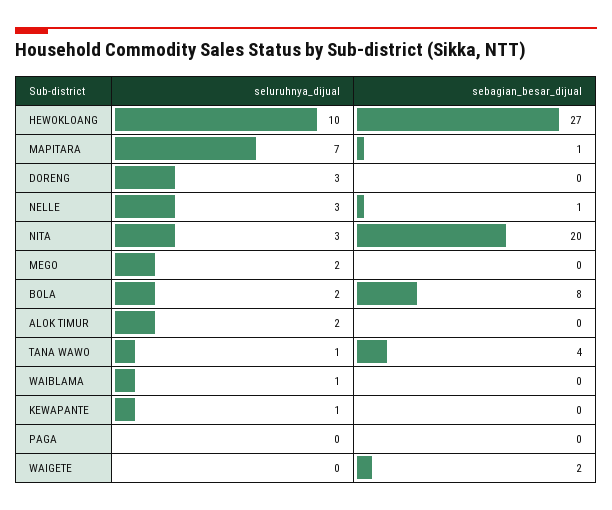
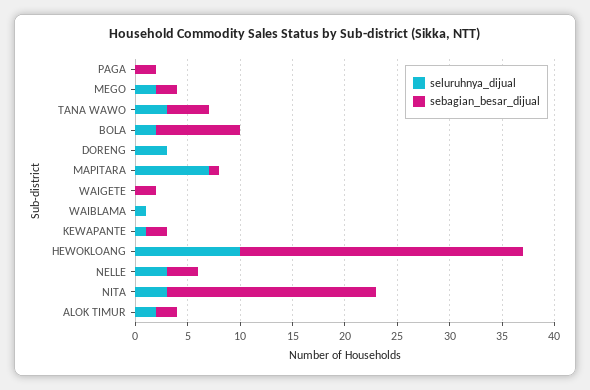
sebagian_besar_dijual, NELLE: 1 -> 3
sebagian_besar_dijual, MEGO: 0 -> 2
sebagian_besar_dijual, ALOK TIMUR: 0 -> 2
seluruhnya_dijual, TANA WAWO: 1 -> 3
sebagian_besar_dijual, KEWAPANTE: 0 -> 2
sebagian_besar_dijual, PAGA: 0 -> 2

